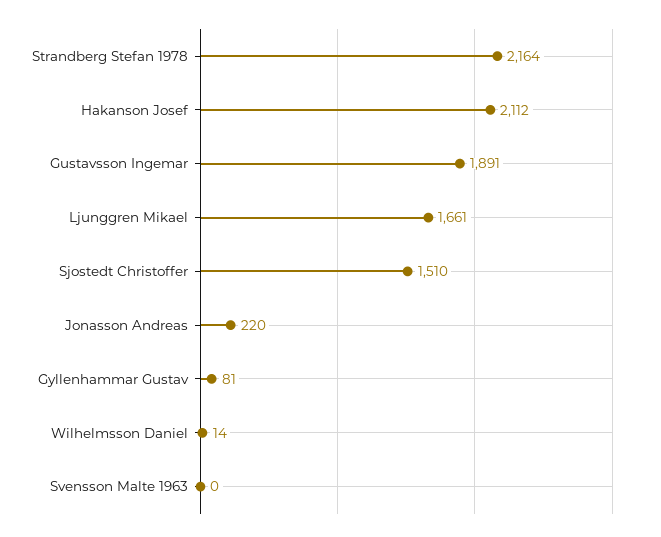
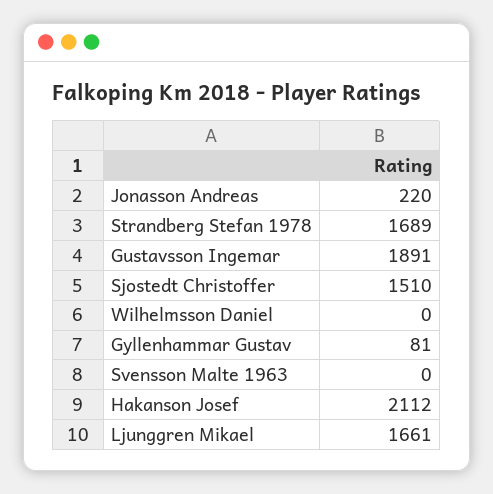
Strandberg Stefan 1978: 2164 -> 1689
Wilhelmsson Daniel: 14 -> 0

